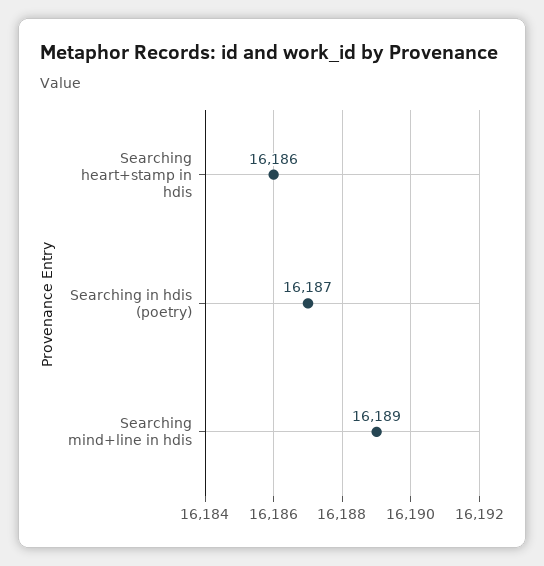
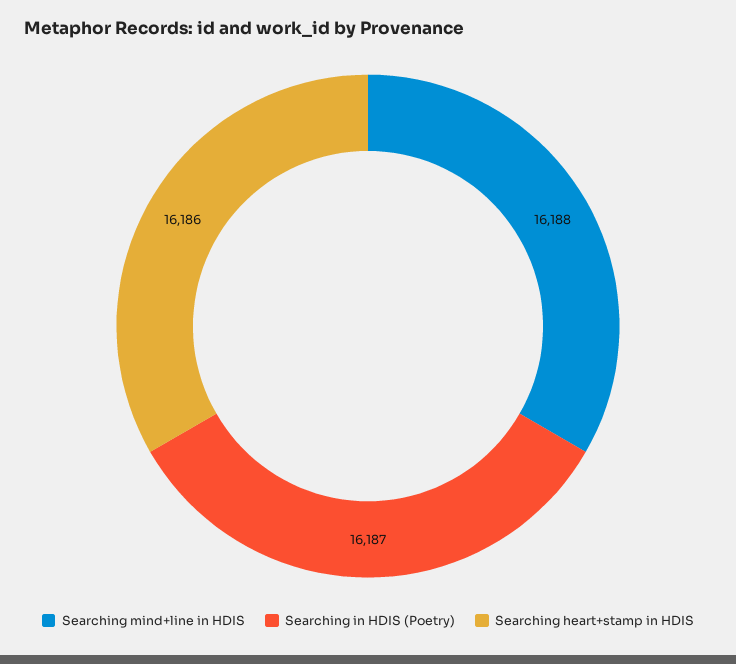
Searching mind+line in hdis: 16189 -> 16188

